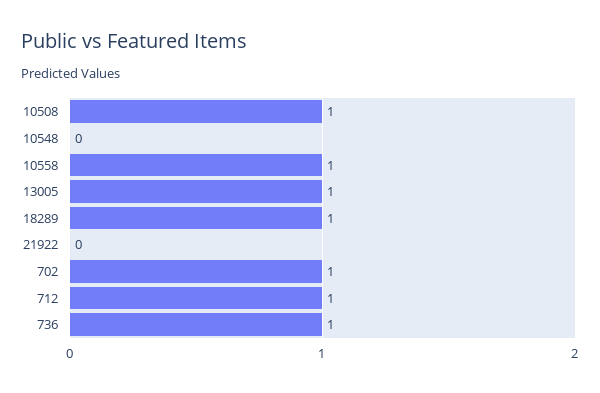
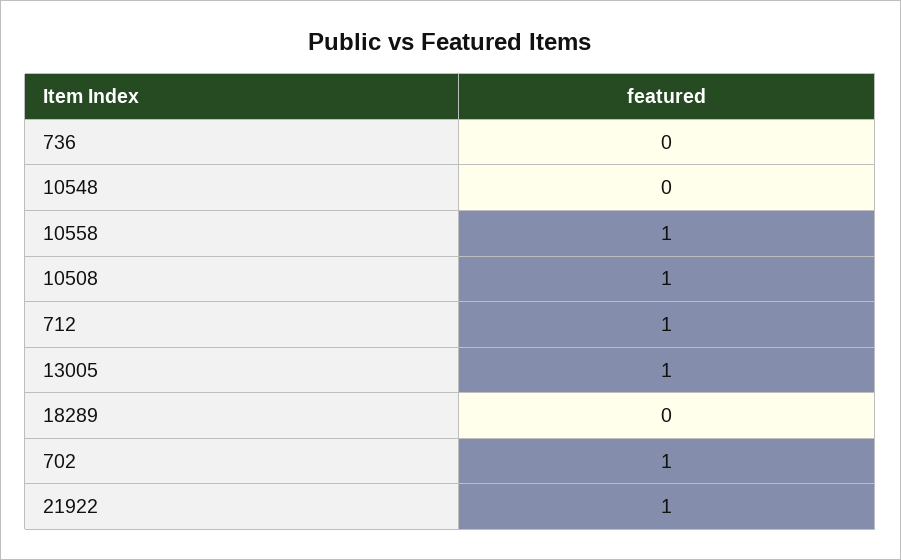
18289: 1 -> 0
21922: 0 -> 1
736: 1 -> 0

